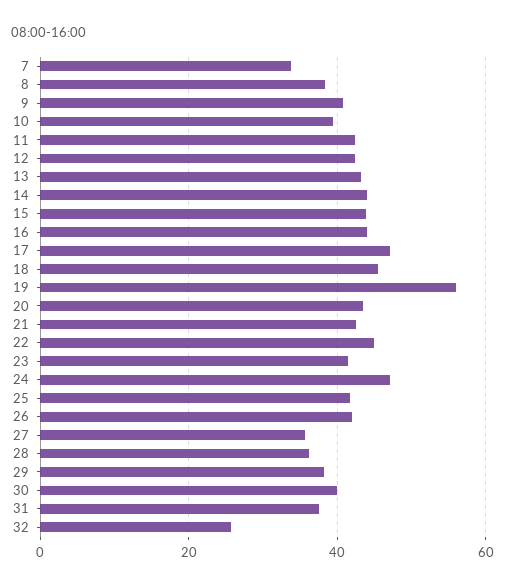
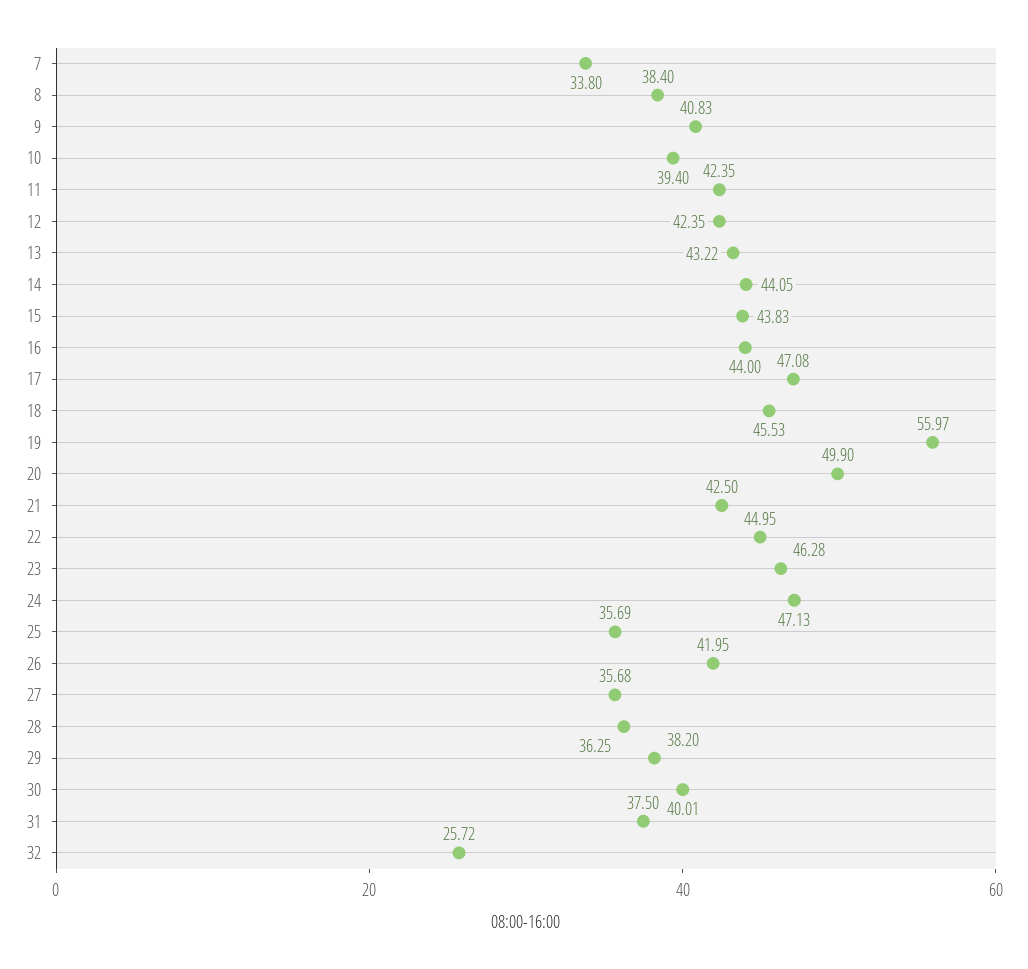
20: 44 -> 49.9
23: 42 -> 46.28
25: 42 -> 35.69

